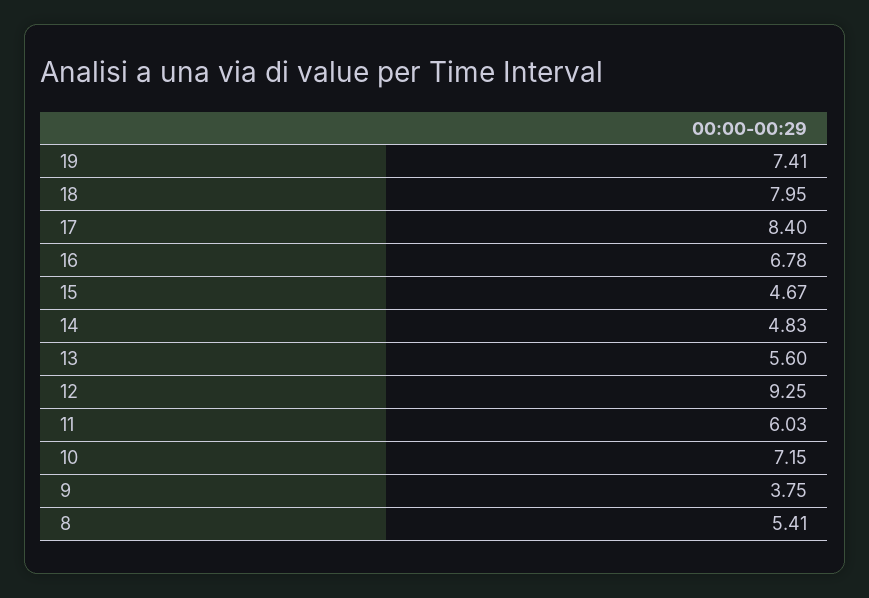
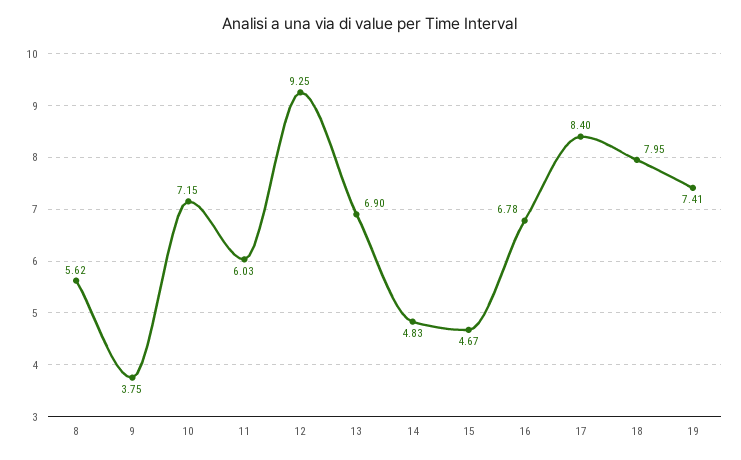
13: 5.6 -> 6.9
8: 5.41 -> 5.62

